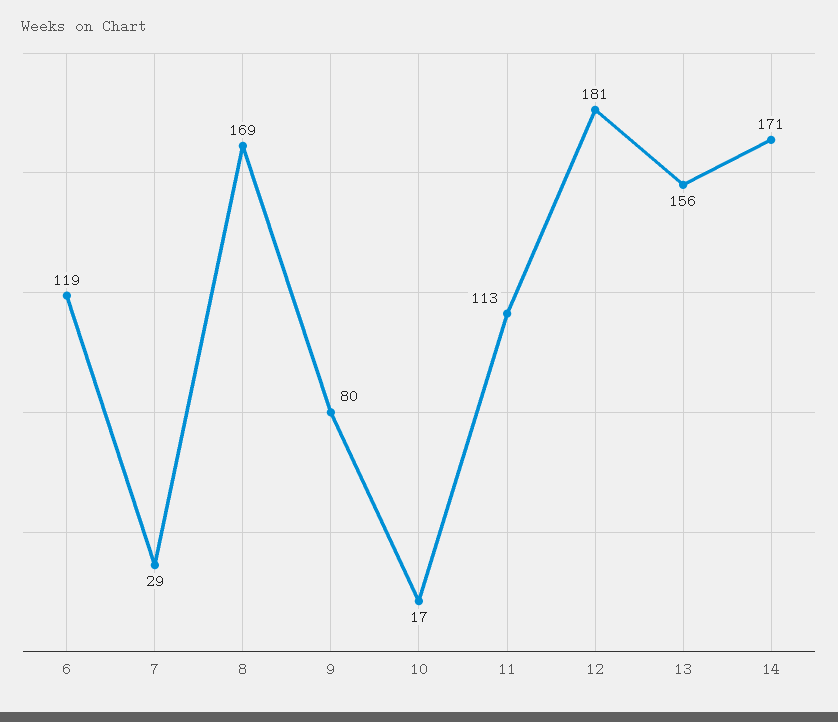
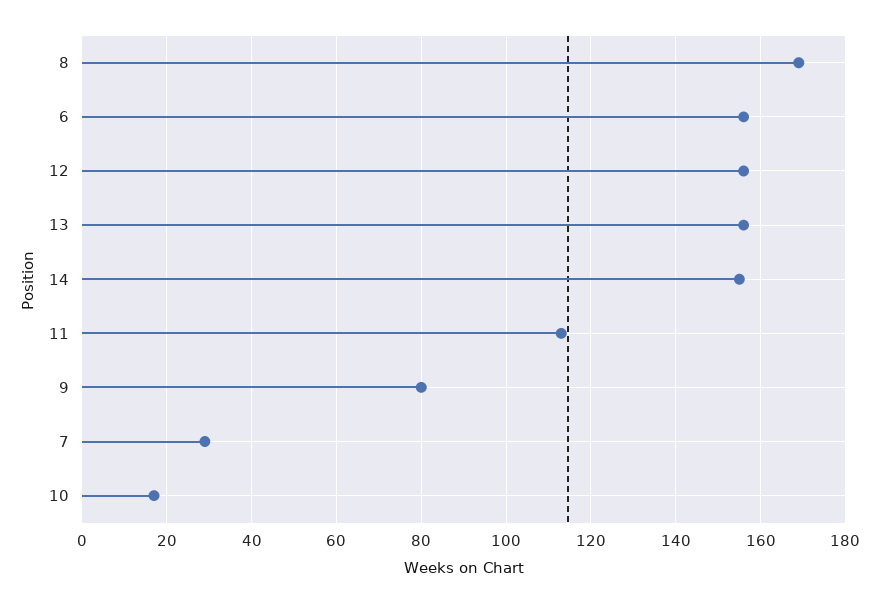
6: 119 -> 155
12: 181 -> 155
14: 171 -> 155

